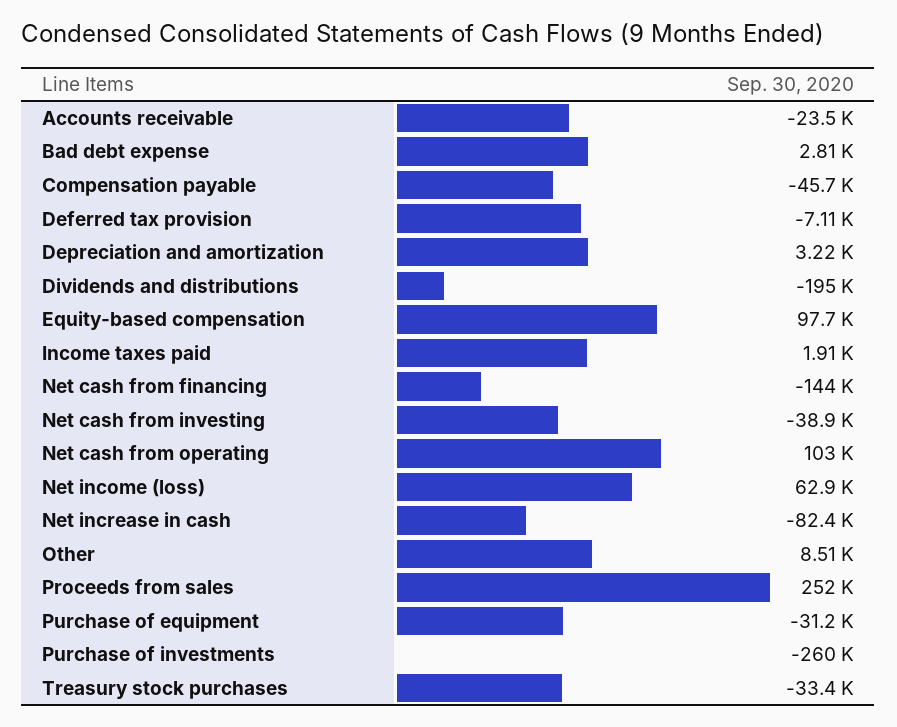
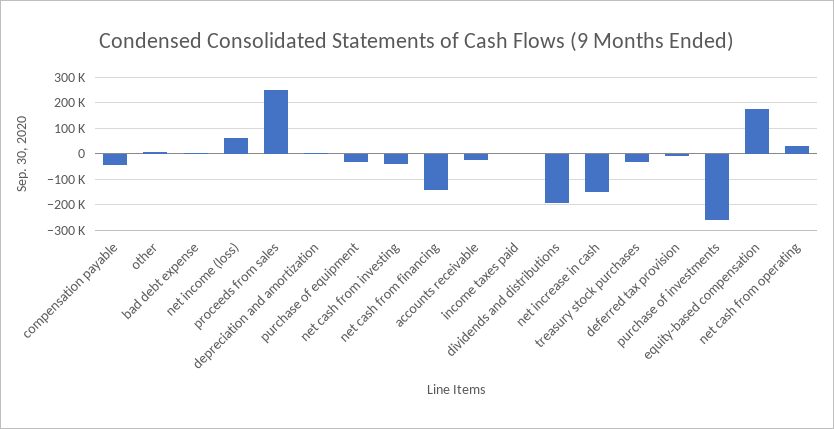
Equity-based compensation: 97700 -> 175000
Net cash from operating: 103000 -> 25000
Net increase in cash: -82400 -> -150000

